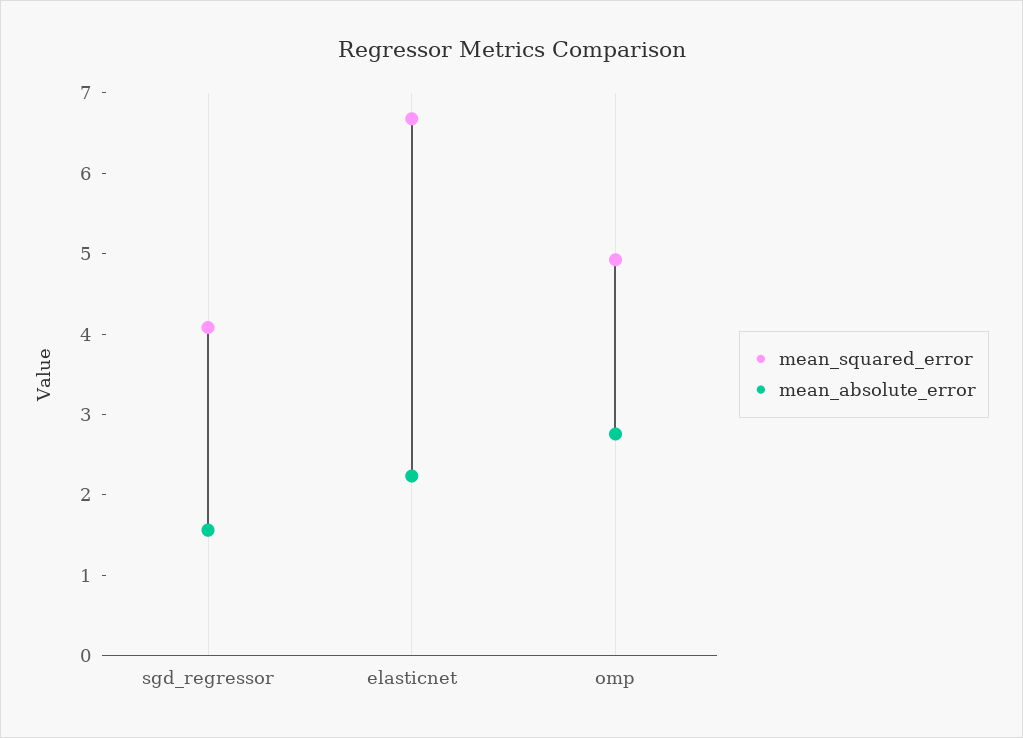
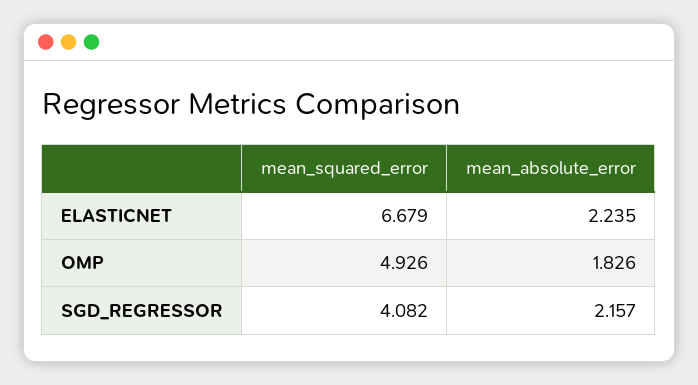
mean_absolute_error, sgd_regressor: 1.6 -> 2.157
mean_absolute_error, omp: 2.8 -> 1.826

